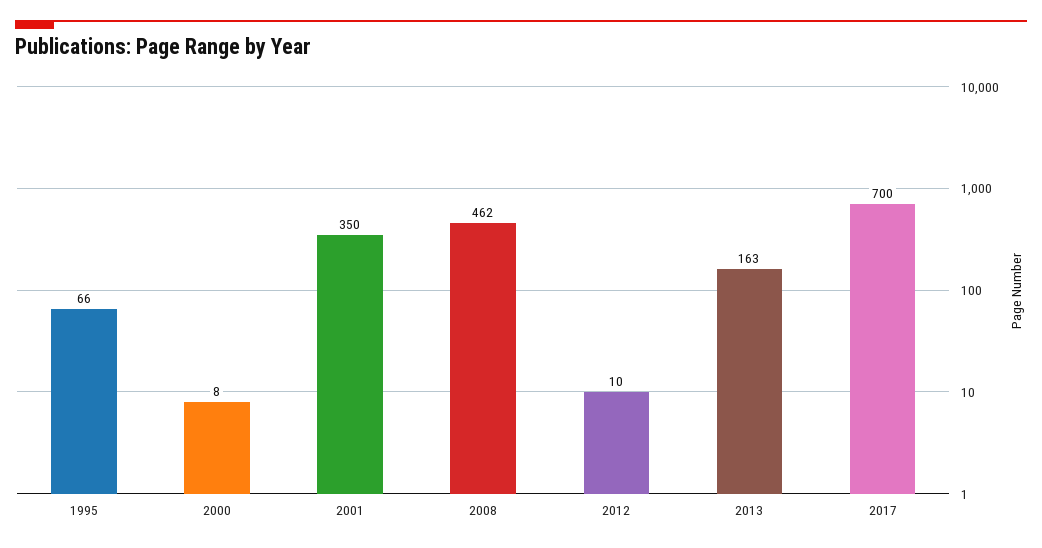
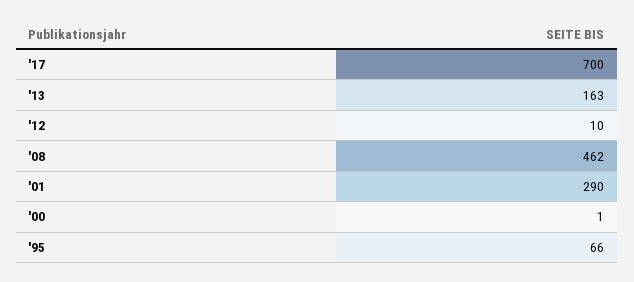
2000: 8 -> 1
2001: 350 -> 290

